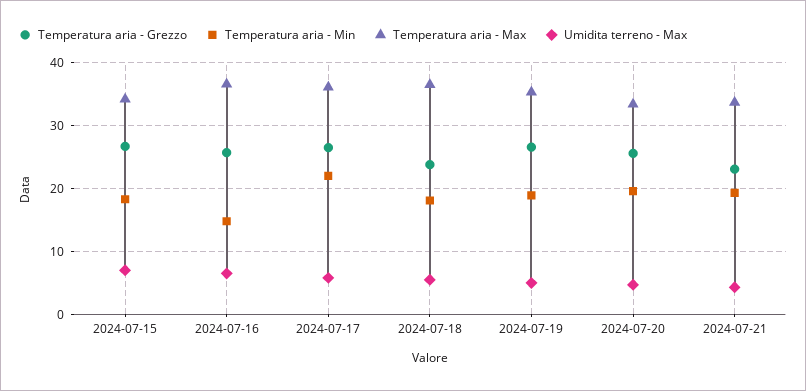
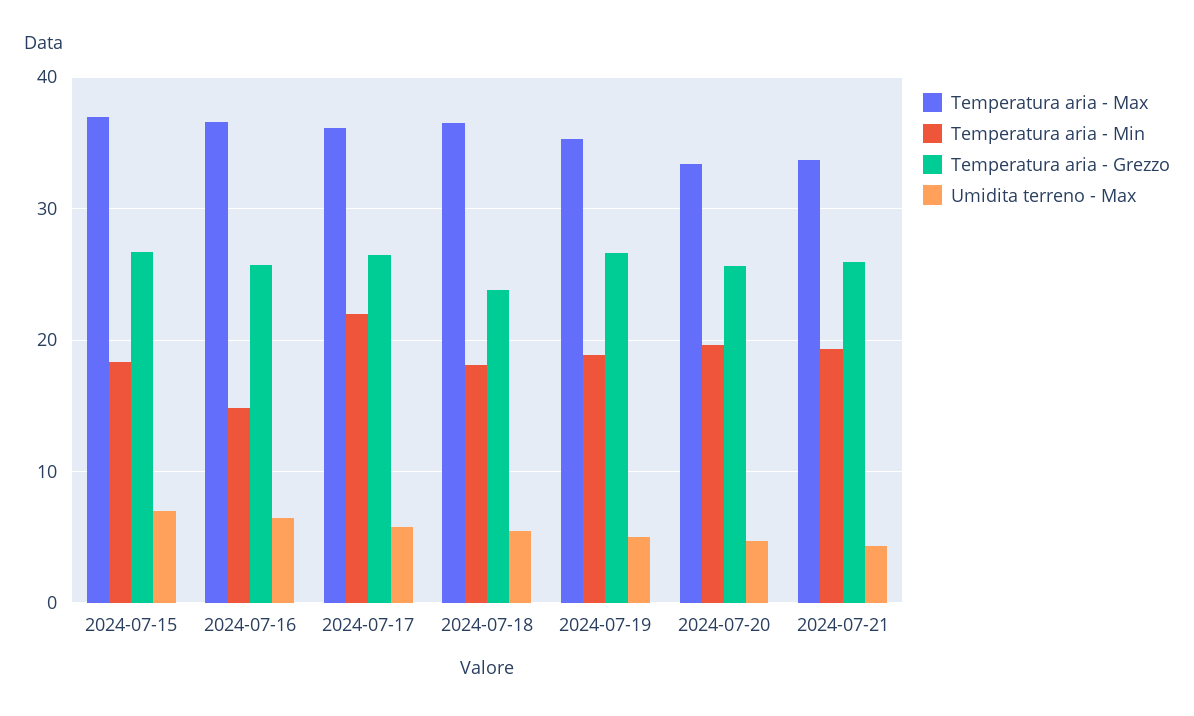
Temperatura aria - Max, 2024-07-15: 34 -> 37
Temperatura aria - Grezzo, 2024-07-21: 23 -> 26

